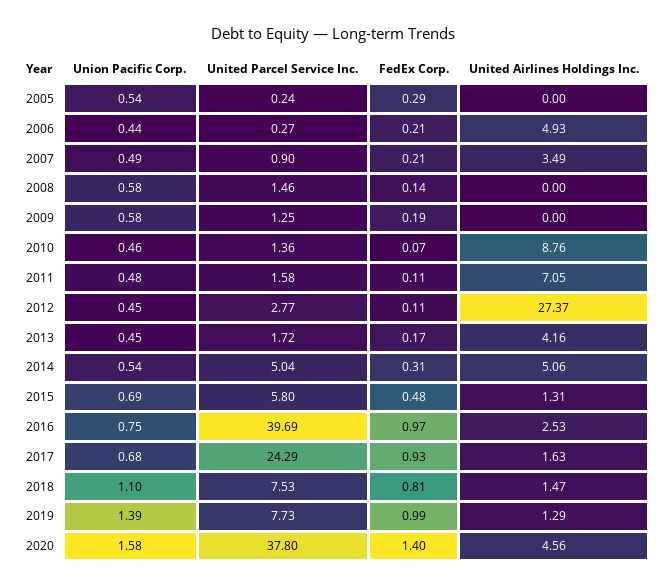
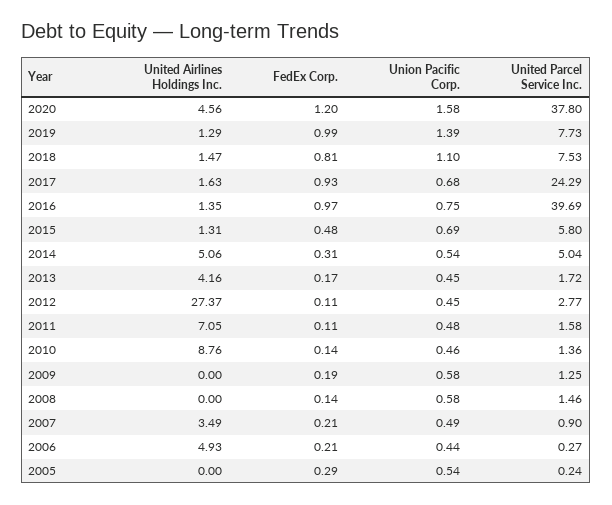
FedEx Corp., 2010: 0.07 -> 0.14
United Airlines Holdings Inc., 2016: 2.53 -> 1.35
FedEx Corp., 2020: 1.4 -> 1.2

